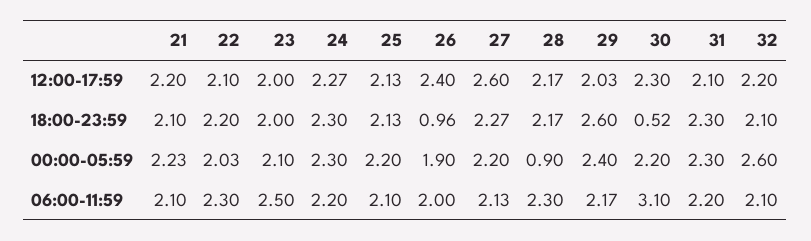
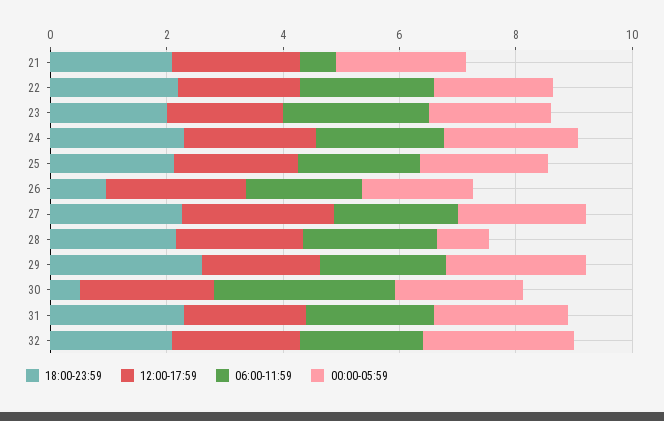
06:00-11:59, 21: 2.1 -> 0.5

